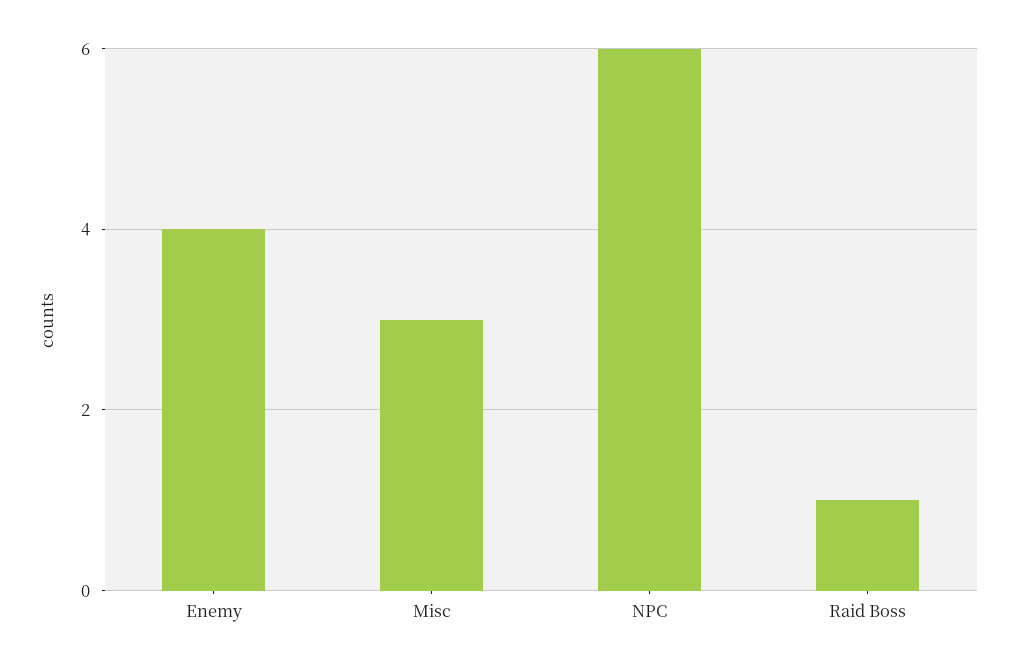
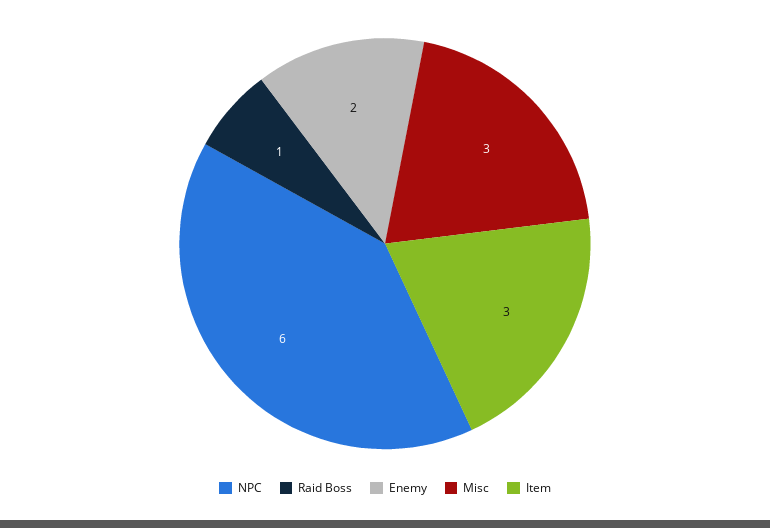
Enemy: 4 -> 2
Item: none -> 3

